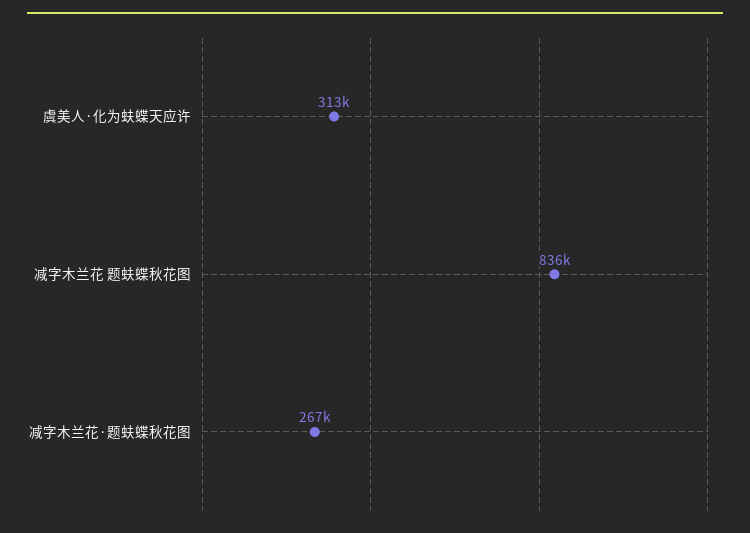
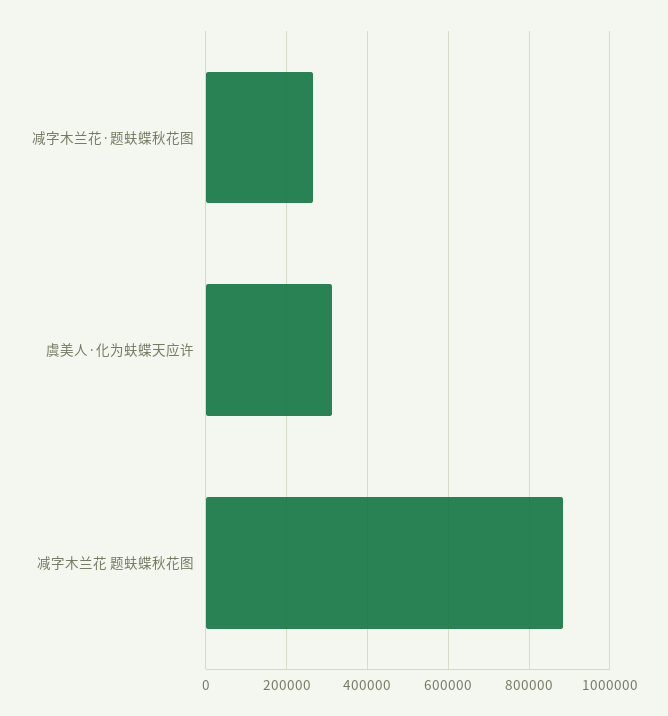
减字木兰花 题蚨蝶秋花图: 836000 -> 880000

